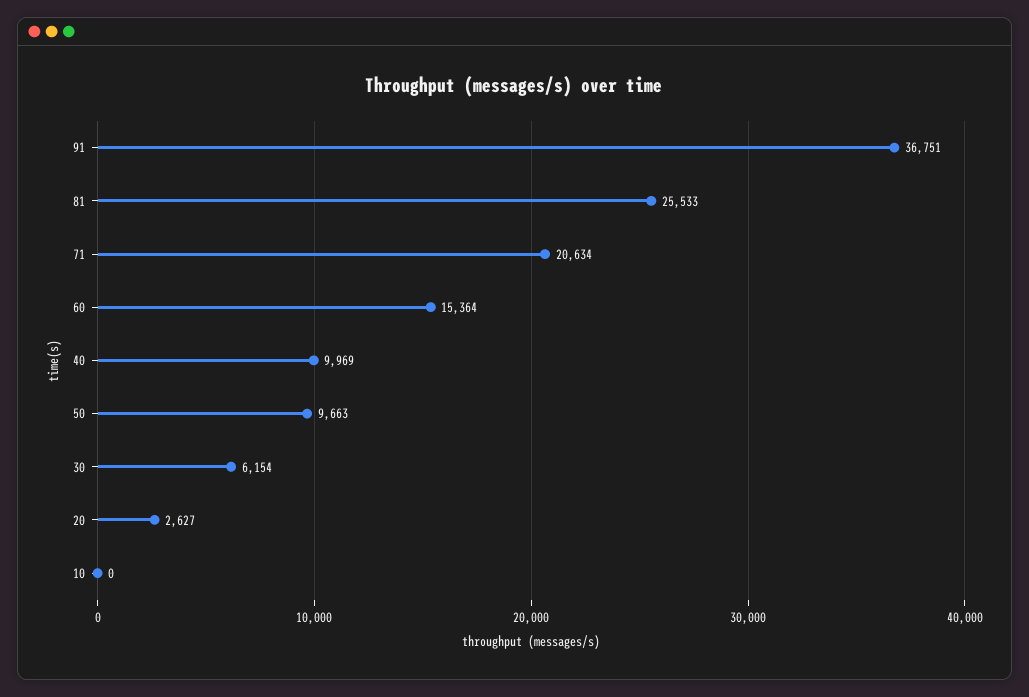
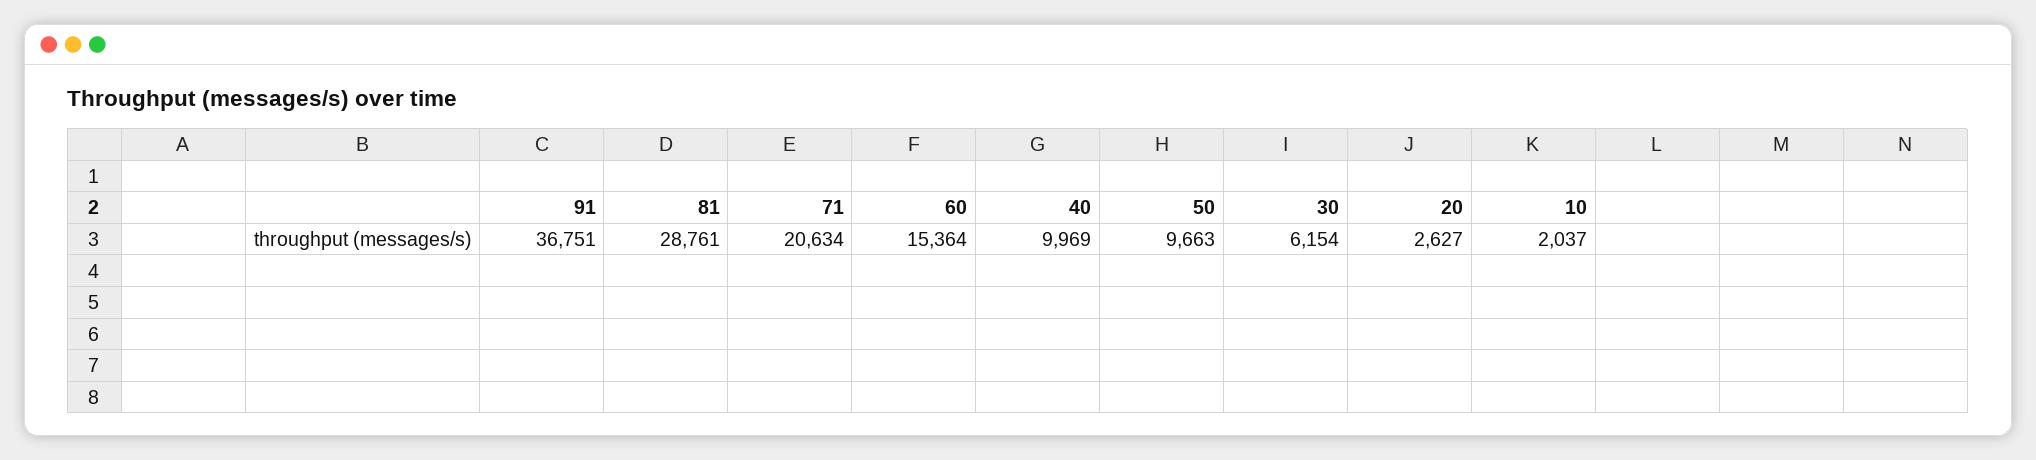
81: 25533 -> 28761
10: 0 -> 2037

